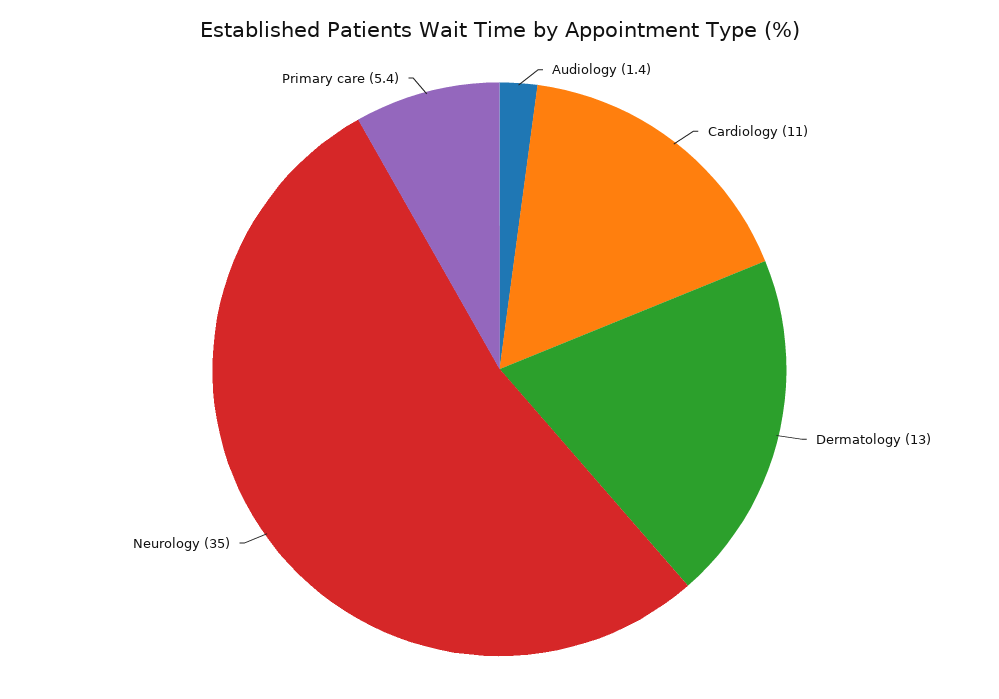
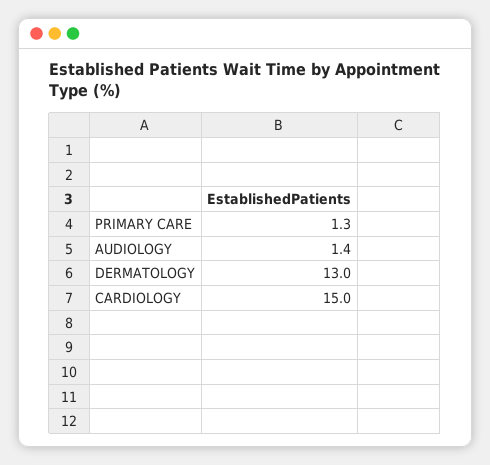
Cardiology: 11 -> 15
Neurology: 35 -> none
Primary care: 5.4 -> 1.3

